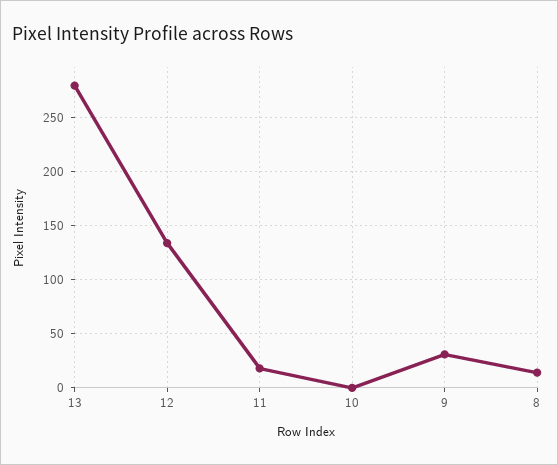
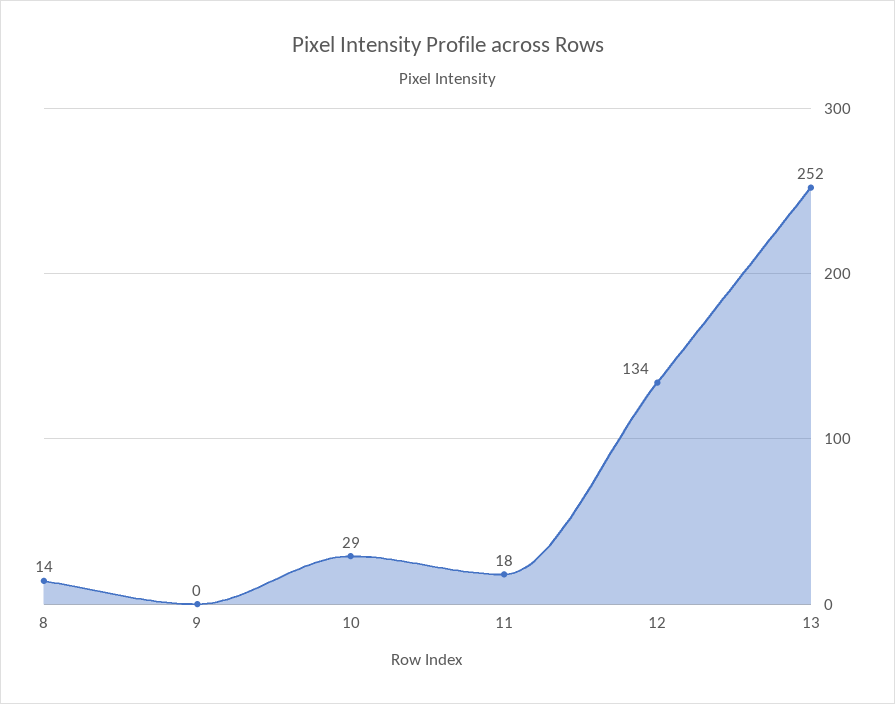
13: 280 -> 252
10: 0 -> 29
9: 30 -> 0

